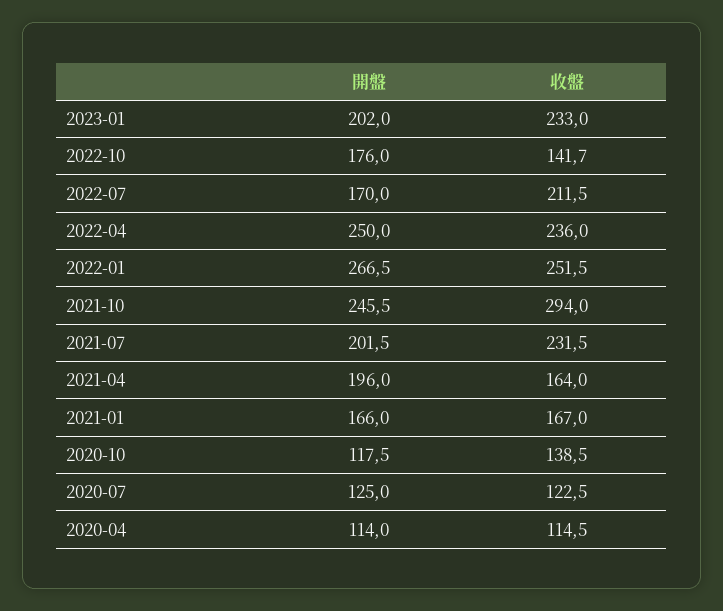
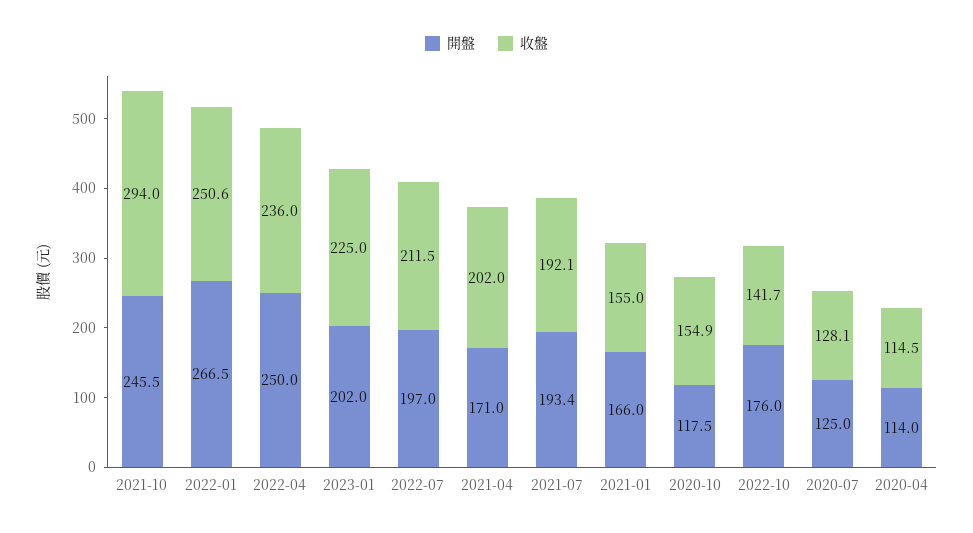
收盤, 2023-01: 233 -> 225
開盤, 2022-07: 170 -> 197
收盤, 2022-01: 251.5 -> 250.6
開盤, 2021-07: 201.5 -> 193.4
收盤, 2021-07: 231.5 -> 192.1
開盤, 2021-04: 196 -> 171
收盤, 2021-04: 164 -> 202
收盤, 2021-01: 167 -> 155
收盤, 2020-10: 138.5 -> 154.9
收盤, 2020-07: 122.5 -> 128.1

